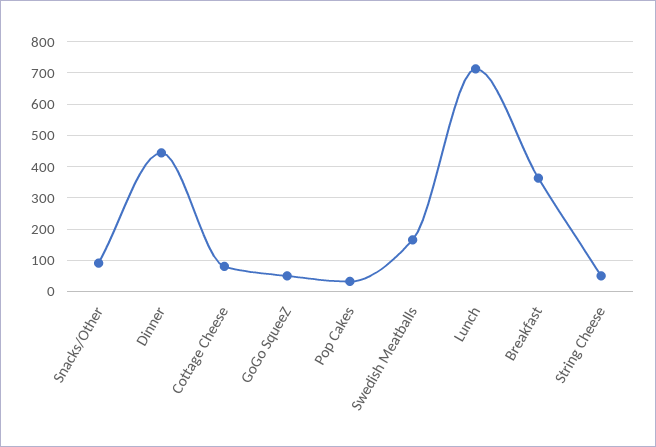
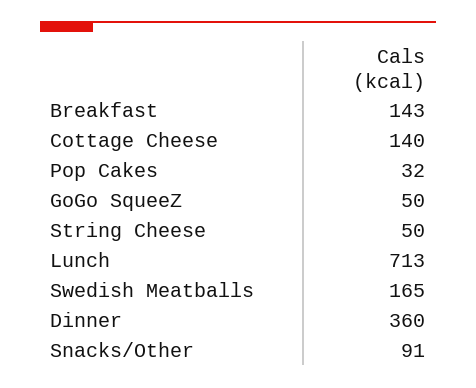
Dinner: 440 -> 360
Cottage Cheese: 80 -> 140
Breakfast: 360 -> 143

